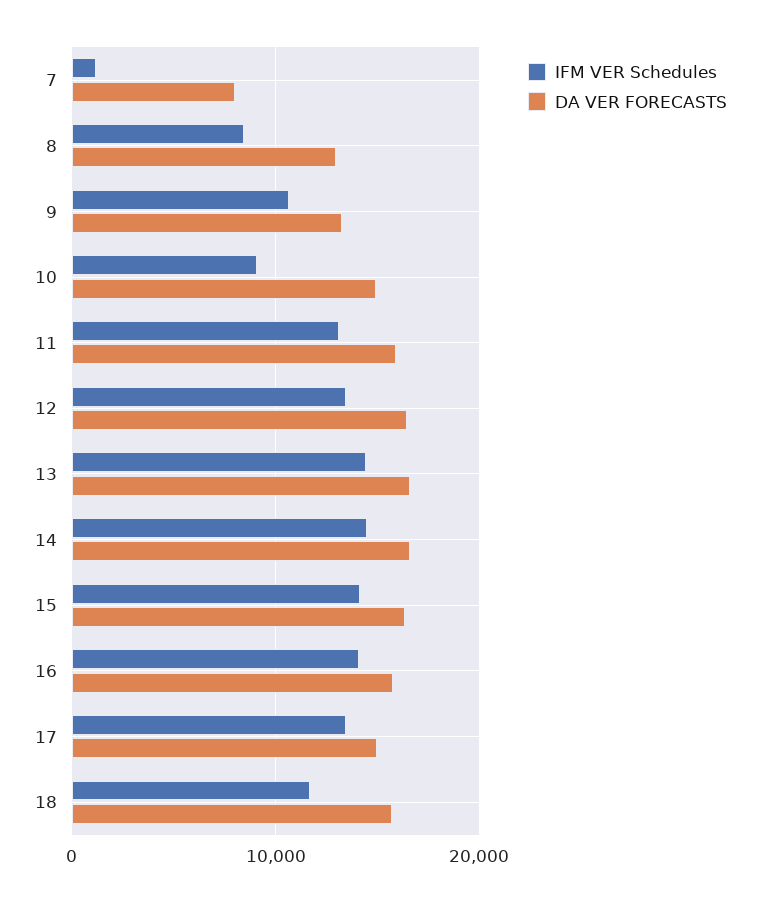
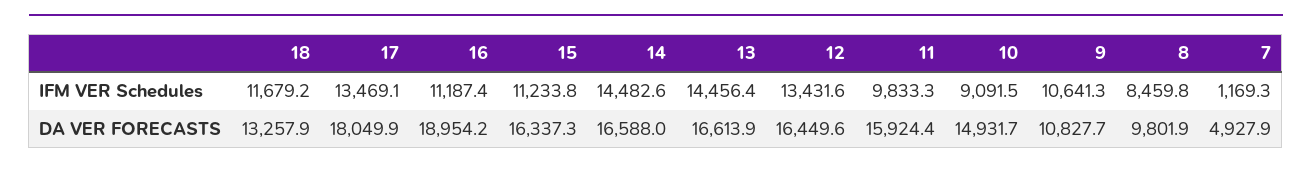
DA VER FORECASTS, 7: 8000 -> 4927.9
DA VER FORECASTS, 8: 13000 -> 9801.9
DA VER FORECASTS, 9: 13000 -> 10827.7
IFM VER Schedules, 11: 13000 -> 9833.3
IFM VER Schedules, 15: 14000 -> 11233.8
IFM VER Schedules, 16: 14000 -> 11187.4
DA VER FORECASTS, 16: 16000 -> 18954.2
DA VER FORECASTS, 17: 15000 -> 18049.9
DA VER FORECASTS, 18: 16000 -> 13257.9

